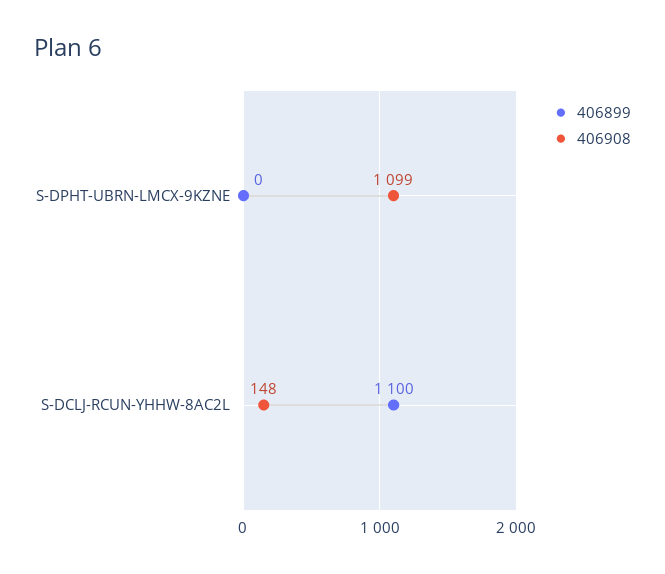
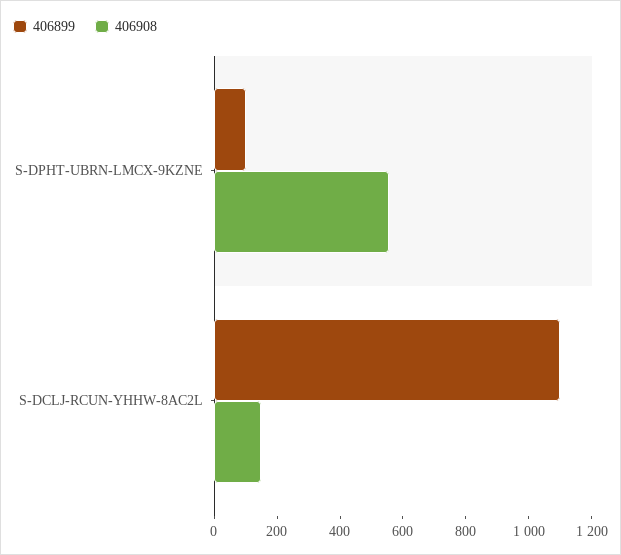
406899, S-DPHT-UBRN-LMCX-9KZNE: 0 -> 100
406908, S-DPHT-UBRN-LMCX-9KZNE: 1099 -> 550

